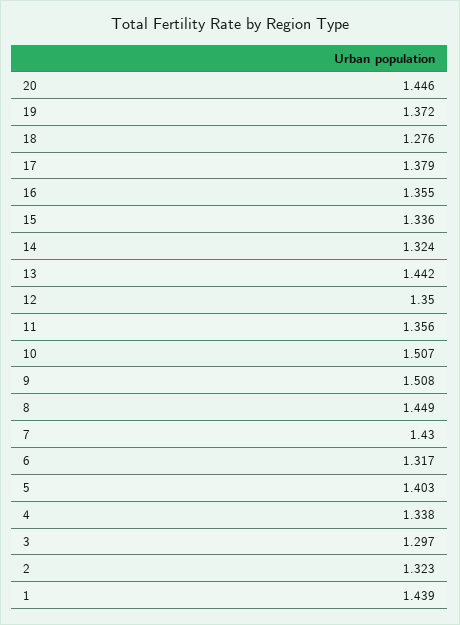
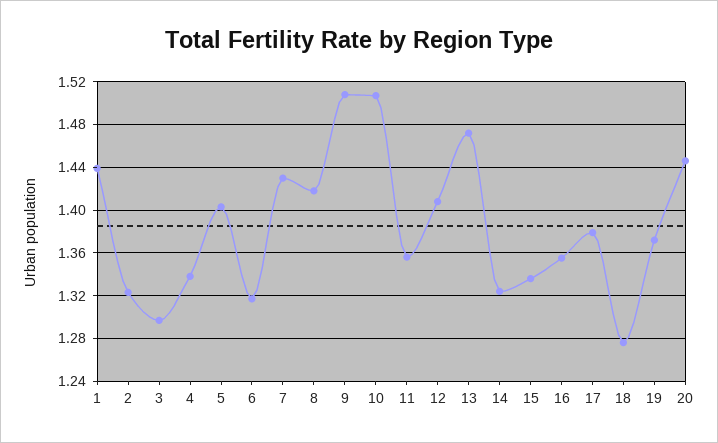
13: 1.442 -> 1.47
12: 1.35 -> 1.41
8: 1.449 -> 1.42

